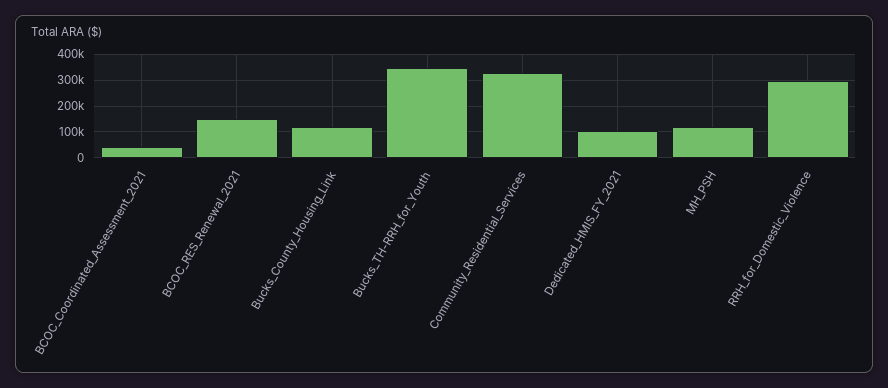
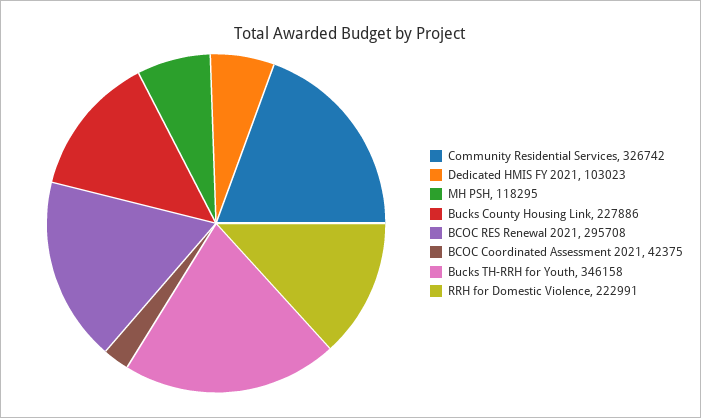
BCOC_RES_Renewal_2021: 150000 -> 295708
Bucks_County_Housing_Link: 125000 -> 227886
RRH_for_Domestic_Violence: 300000 -> 222991

